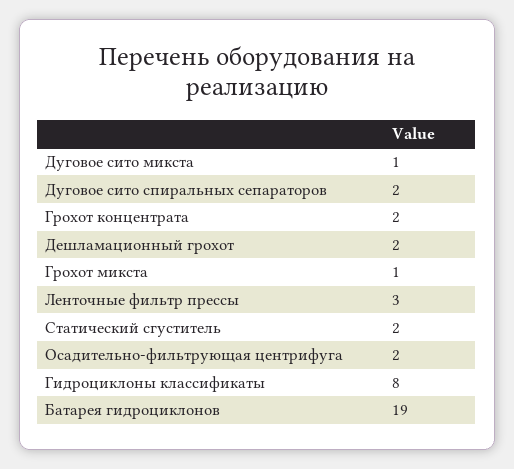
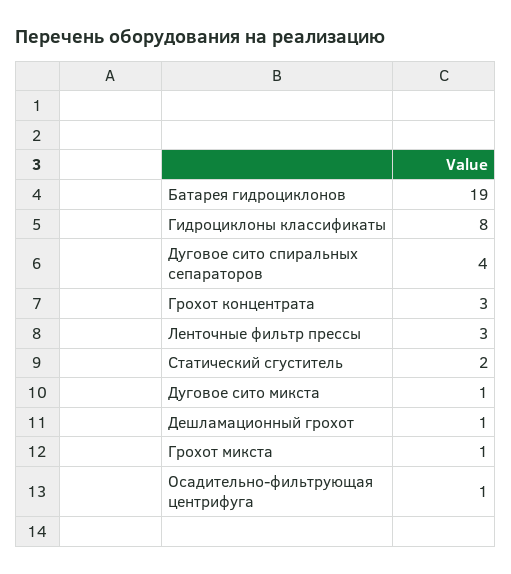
Дуговое сито спиральных сепараторов: 2 -> 4
Грохот концентрата: 2 -> 3
Дешламационный грохот: 2 -> 1
Осадительно-фильтрующая центрифуга: 2 -> 1

